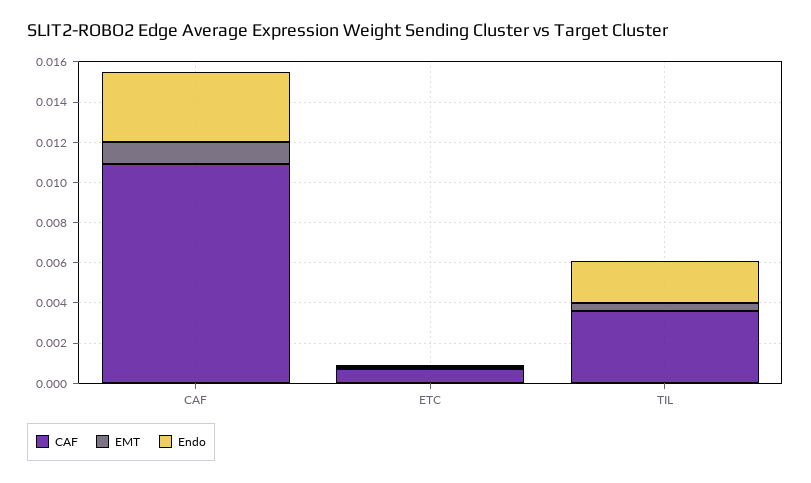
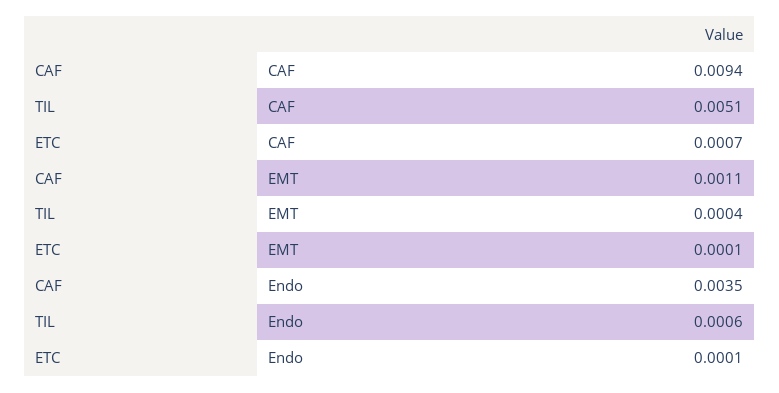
CAF, CAF: 0.011 -> 0.0094
CAF, TIL: 0.0035 -> 0.0051
Endo, TIL: 0.002 -> 0.0006

